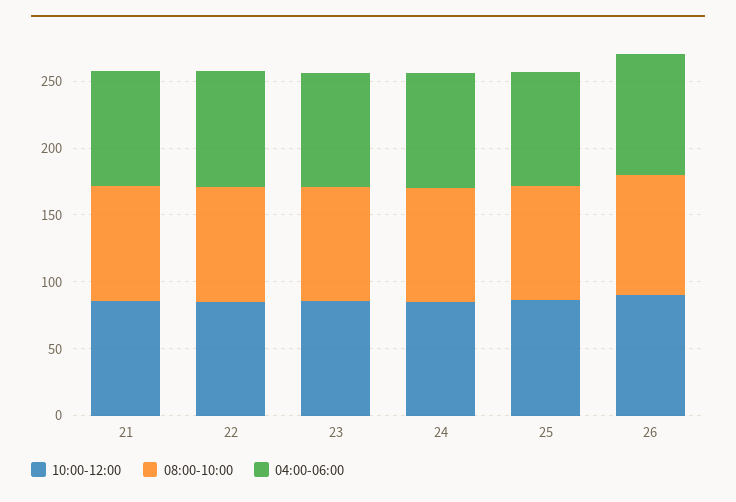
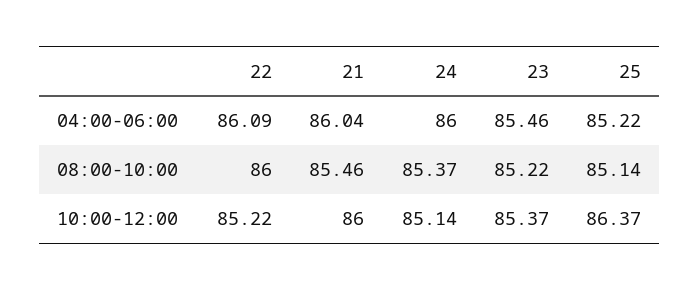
10:00-12:00, 26: 90 -> none
08:00-10:00, 26: 90 -> none
04:00-06:00, 26: 90 -> none

